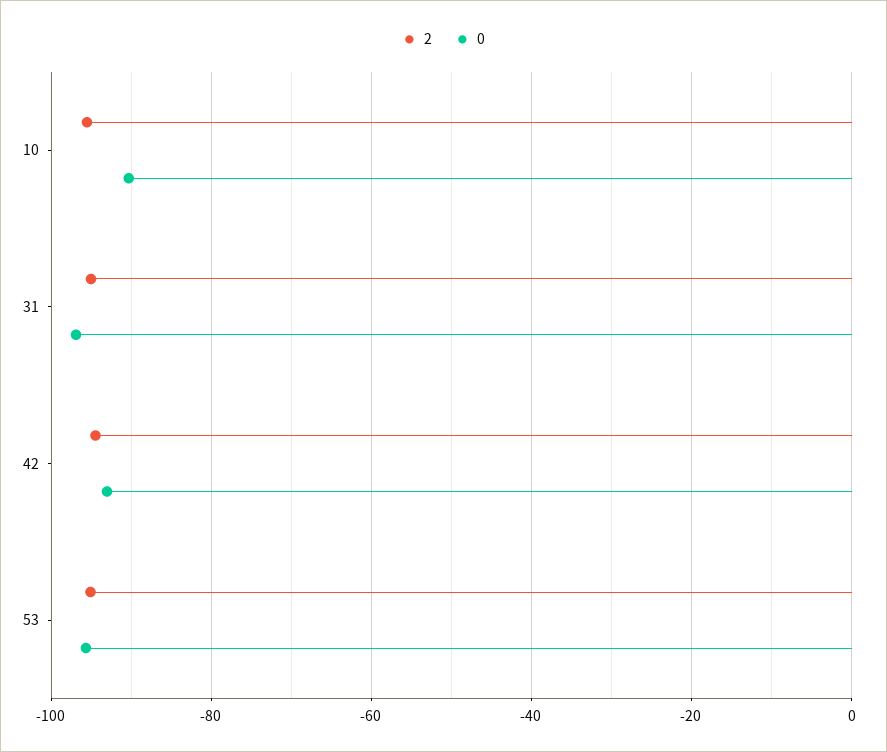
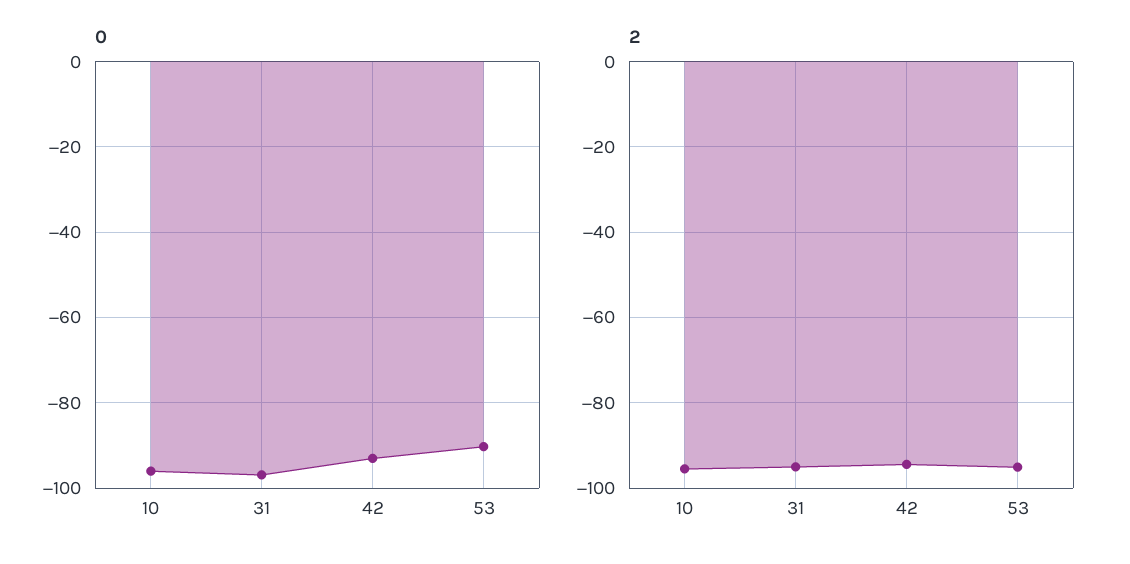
0, 10: -90 -> -96
0, 53: -96 -> -90

